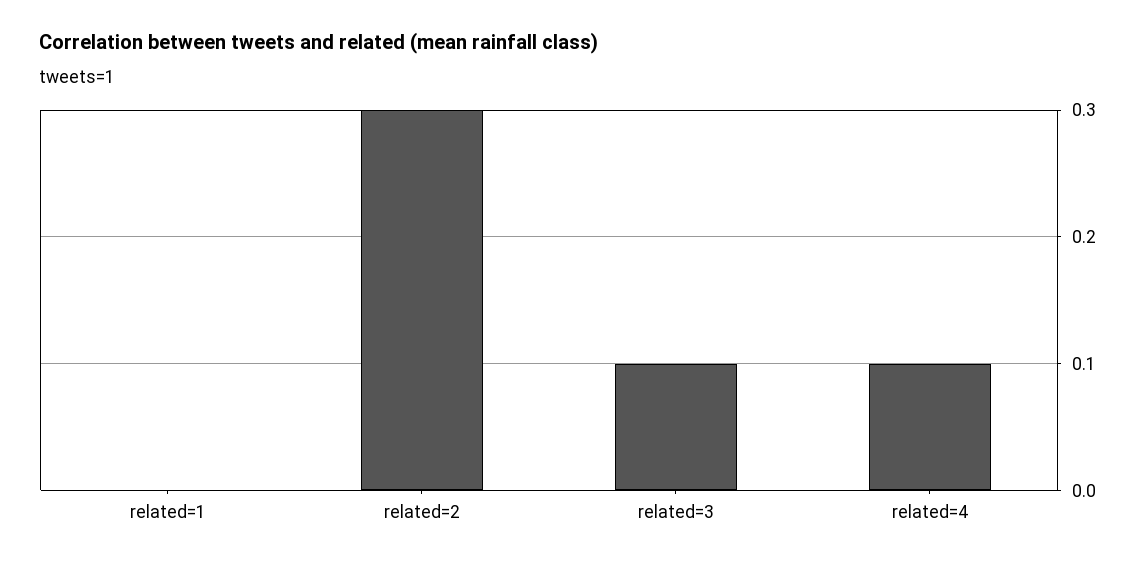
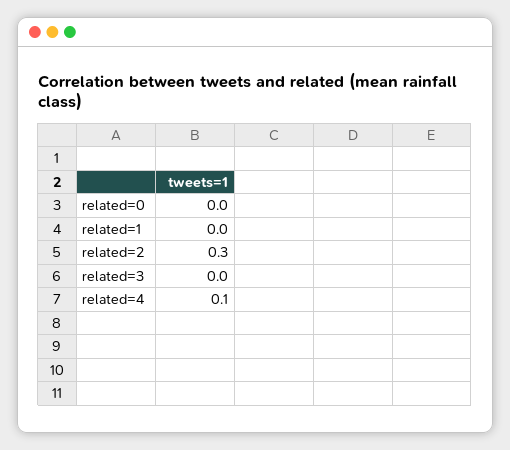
related=3: 0.1 -> 0
related=0: none -> 0

